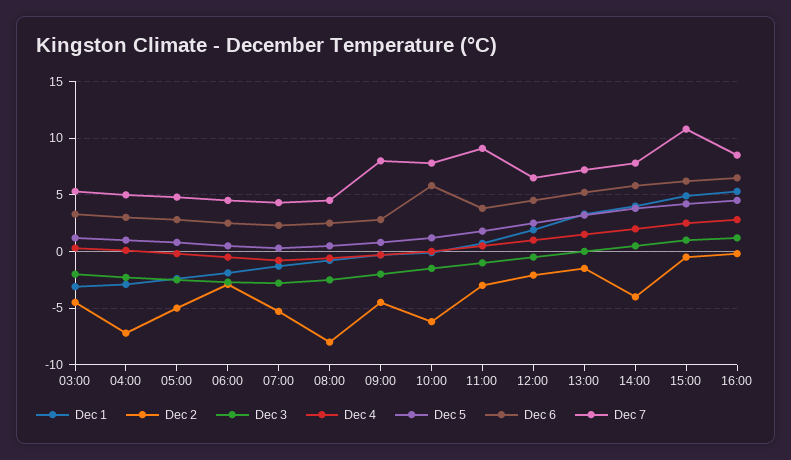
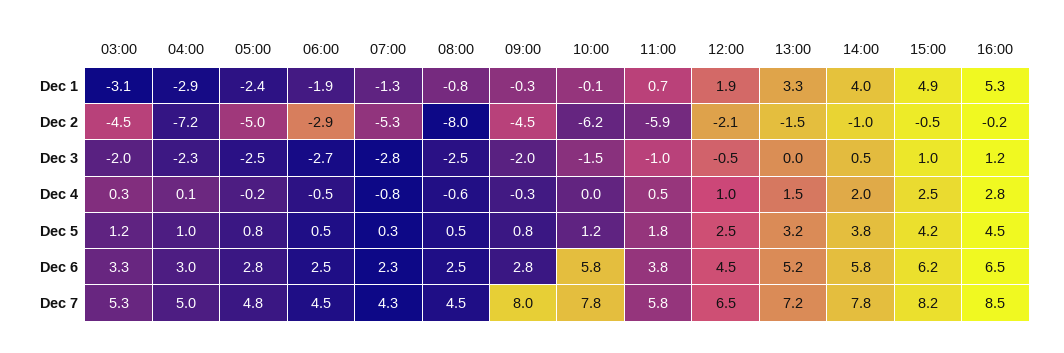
Dec 2, 11:00: -3 -> -5.9
Dec 7, 11:00: 9 -> 5.8
Dec 2, 14:00: -4 -> -1
Dec 7, 15:00: 11 -> 8.2

